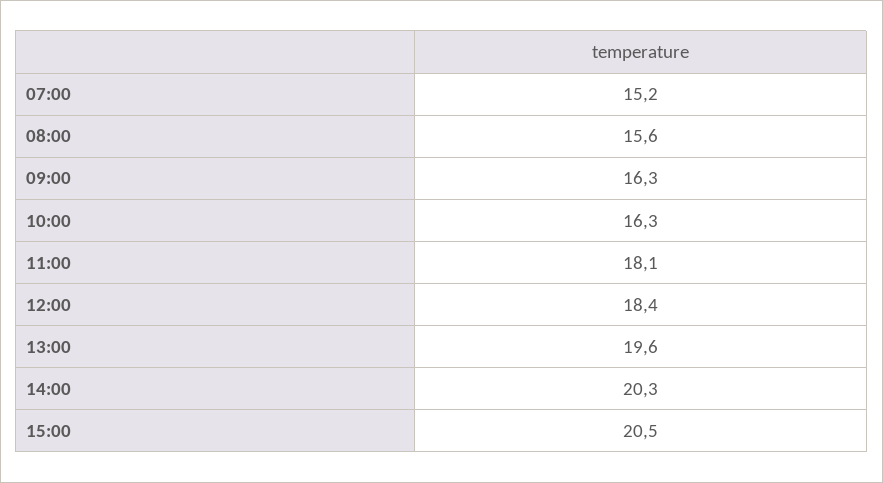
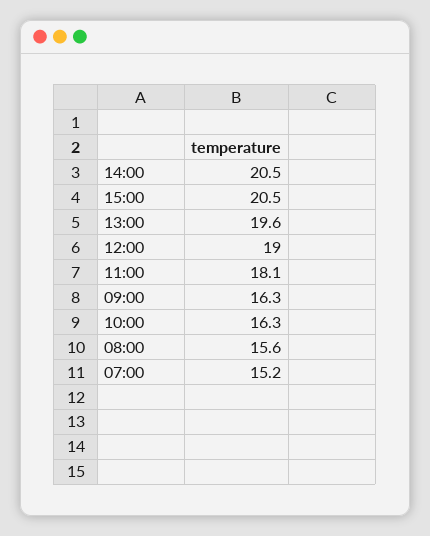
12:00: 18.4 -> 19
14:00: 20.3 -> 20.5

